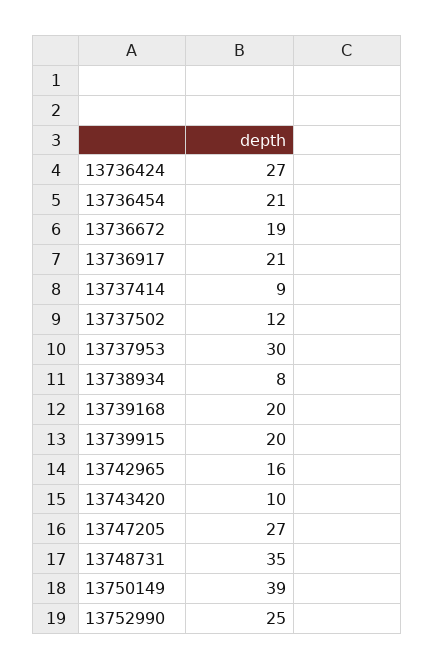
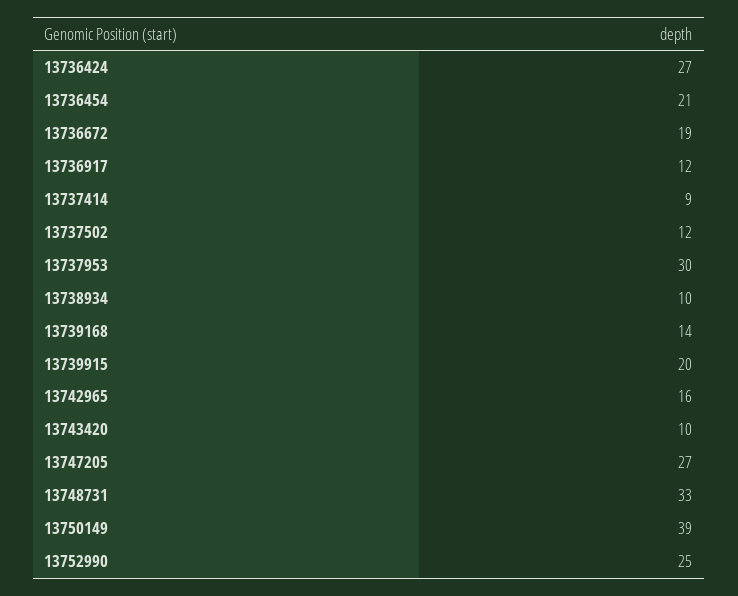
13736917: 21 -> 12
13738934: 8 -> 10
13739168: 20 -> 14
13748731: 35 -> 33

